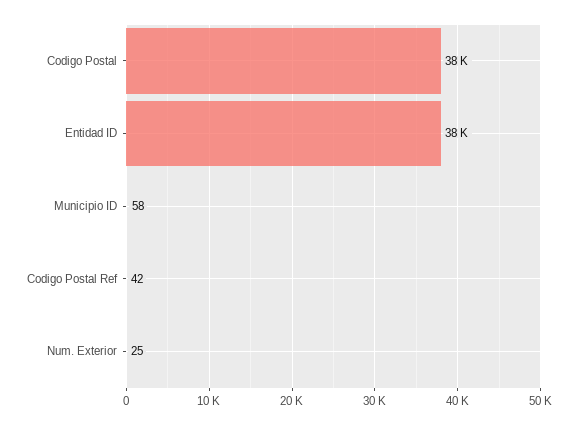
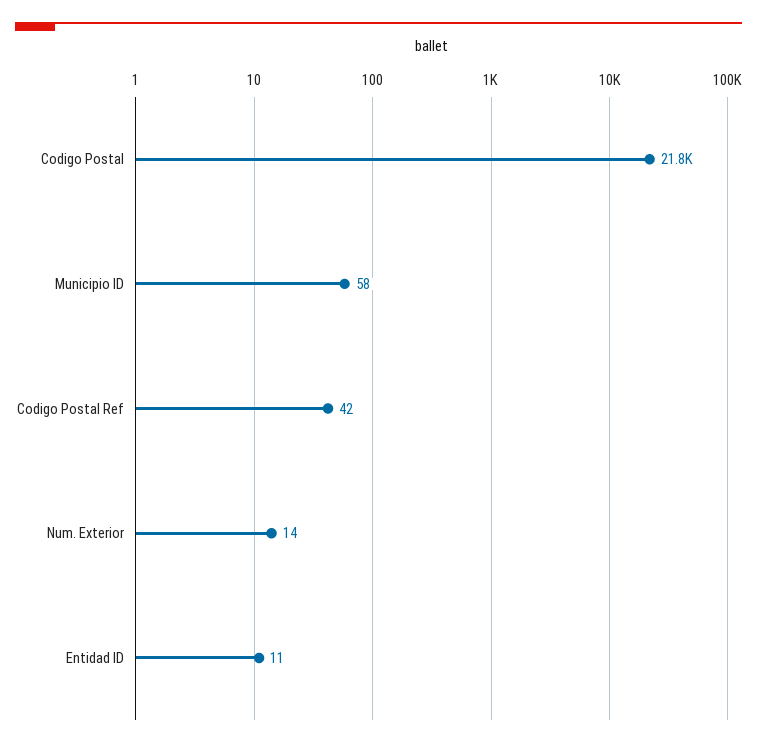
Codigo Postal: 38000 -> 21800
Entidad ID: 38000 -> 11
Num. Exterior: 25 -> 14

